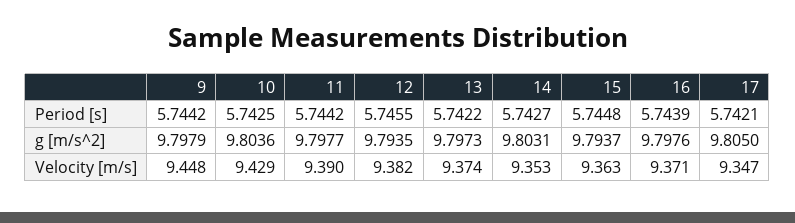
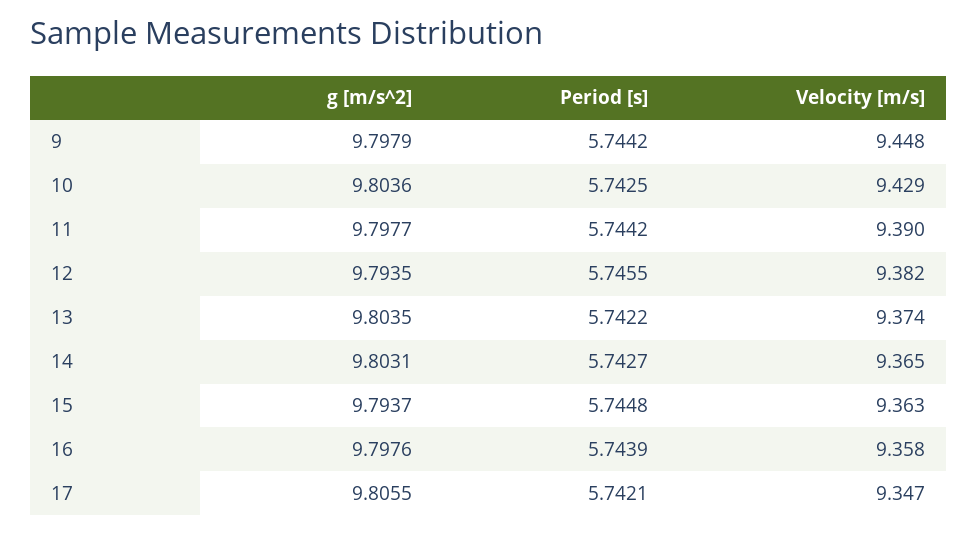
13, g [m/s^2]: 9.7973 -> 9.8035
17, g [m/s^2]: 9.805 -> 9.8055
14, Velocity [m/s]: 9.353 -> 9.365
16, Velocity [m/s]: 9.371 -> 9.358

